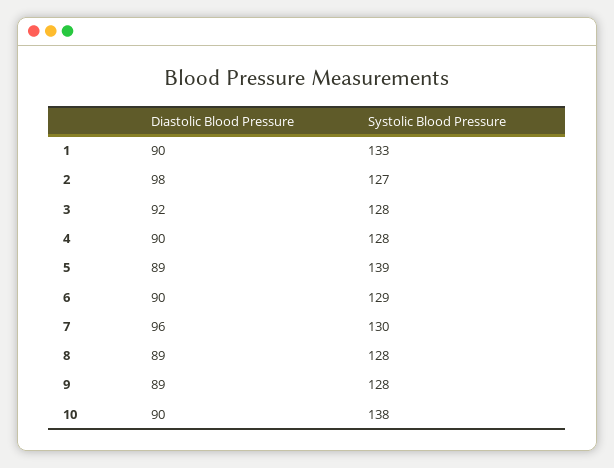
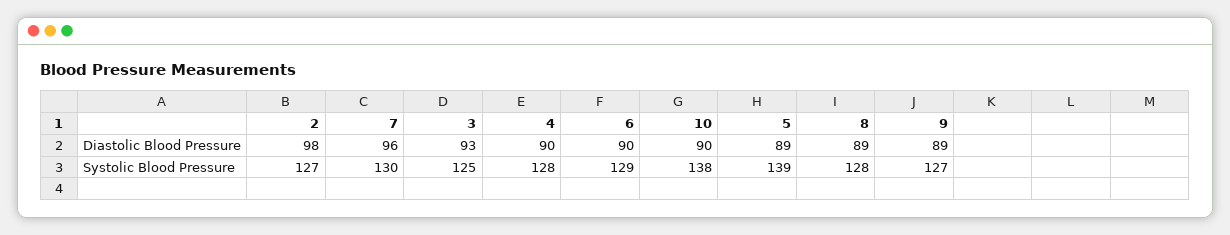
Diastolic Blood Pressure, 1: 90 -> none
Systolic Blood Pressure, 1: 133 -> none
Diastolic Blood Pressure, 3: 92 -> 93
Systolic Blood Pressure, 3: 128 -> 125
Systolic Blood Pressure, 9: 128 -> 127

